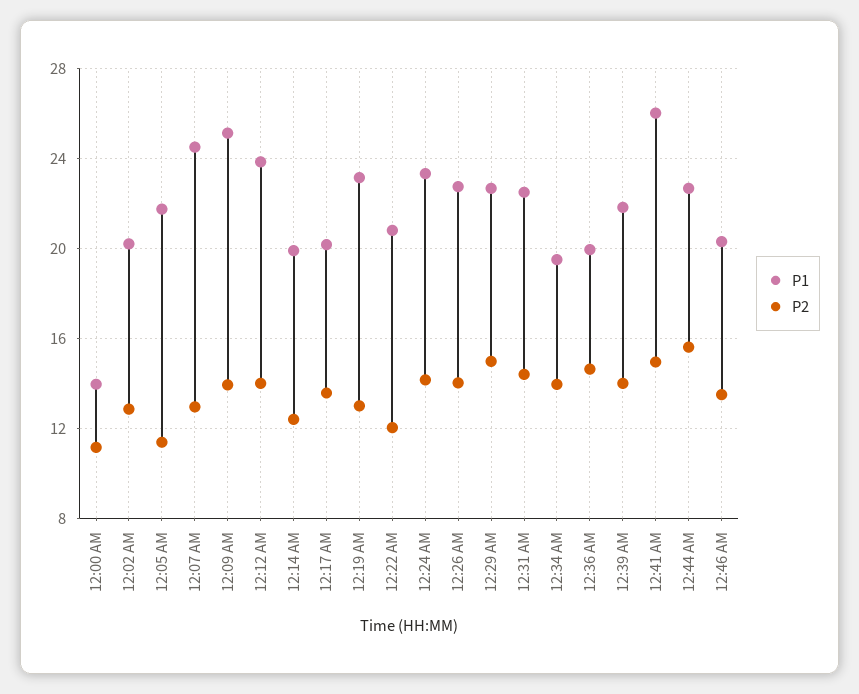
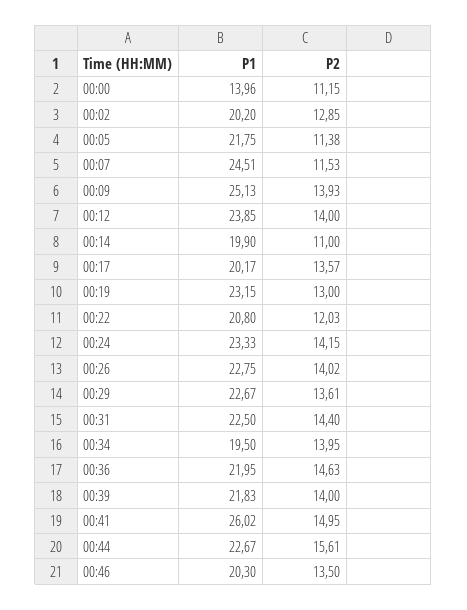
P2, 12:07 AM: 13 -> 11.53
P2, 12:14 AM: 12.5 -> 11
P2, 12:29 AM: 15 -> 13.61
P1, 12:36 AM: 20 -> 21.95

